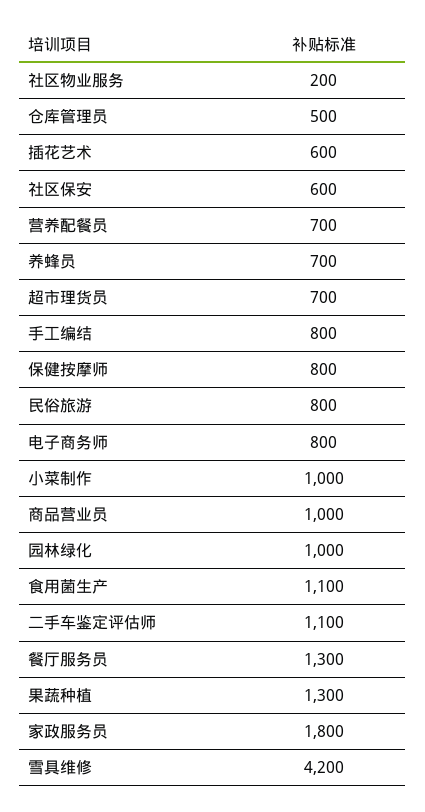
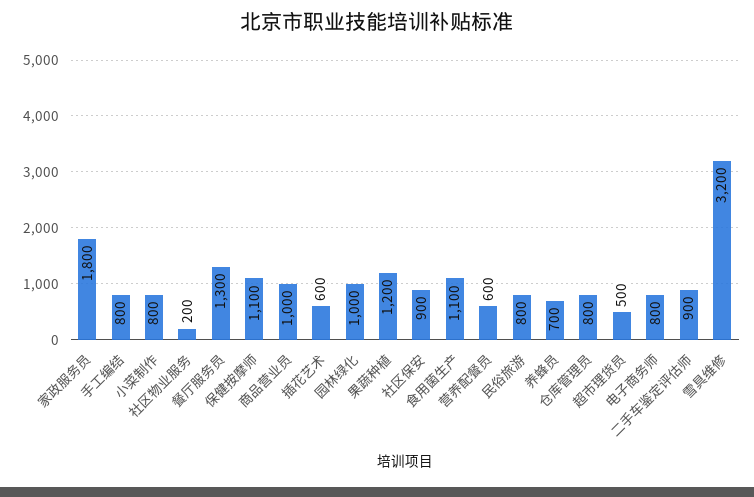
仓库管理员: 500 -> 800
社区保安: 600 -> 900
营养配餐员: 700 -> 600
超市理货员: 700 -> 500
保健按摩师: 800 -> 1100
小菜制作: 1000 -> 800
二手车鉴定评估师: 1100 -> 900
果蔬种植: 1300 -> 1200
雪具维修: 4200 -> 3200

